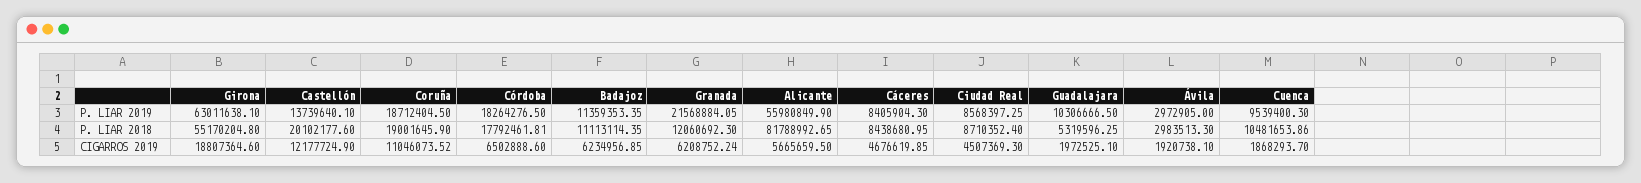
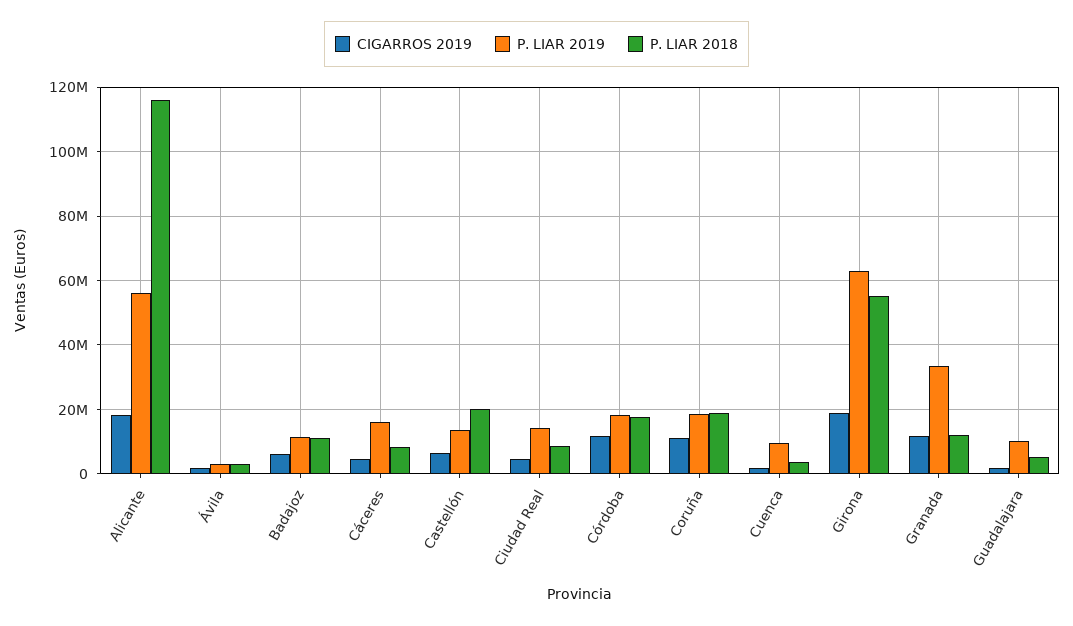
P. LIAR 2019, Granada: 21568884.05 -> 34000000
P. LIAR 2019, Cáceres: 8405904.3 -> 16000000
P. LIAR 2019, Ciudad Real: 8568397.25 -> 14000000
P. LIAR 2018, Alicante: 81788992.65 -> 116000000
P. LIAR 2018, Cuenca: 10481653.86 -> 4000000
CIGARROS 2019, Castellón: 12177724.9 -> 6000000
CIGARROS 2019, Córdoba: 6502888.6 -> 12000000
CIGARROS 2019, Granada: 6208752.24 -> 12000000
CIGARROS 2019, Alicante: 5665659.5 -> 18000000

